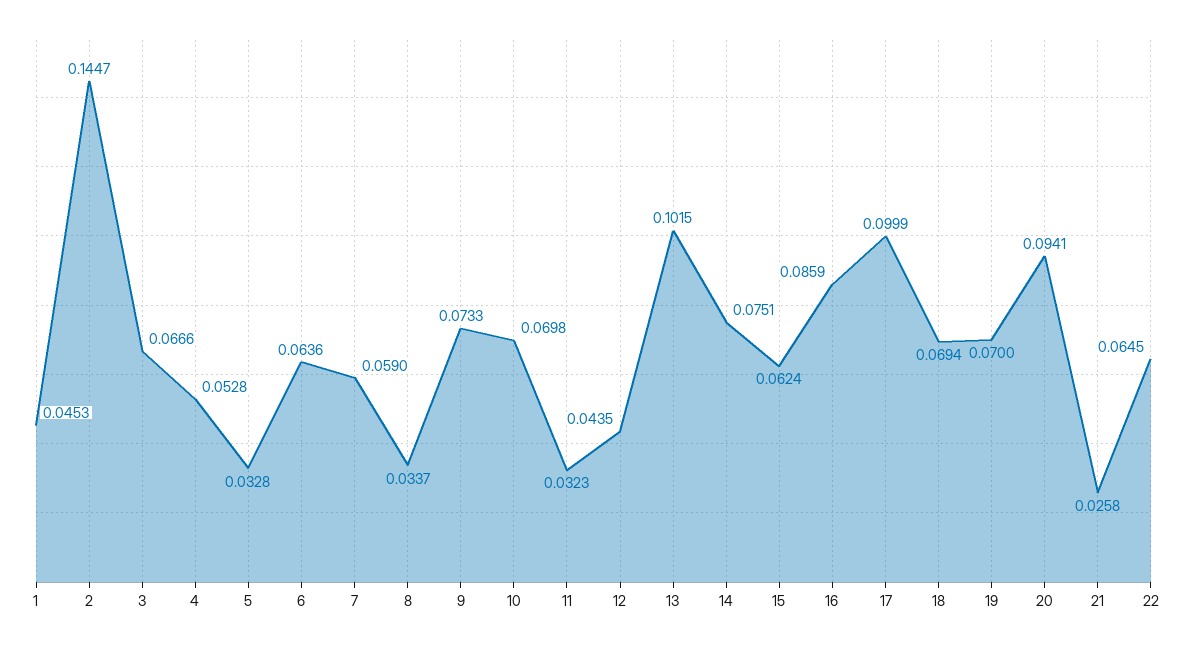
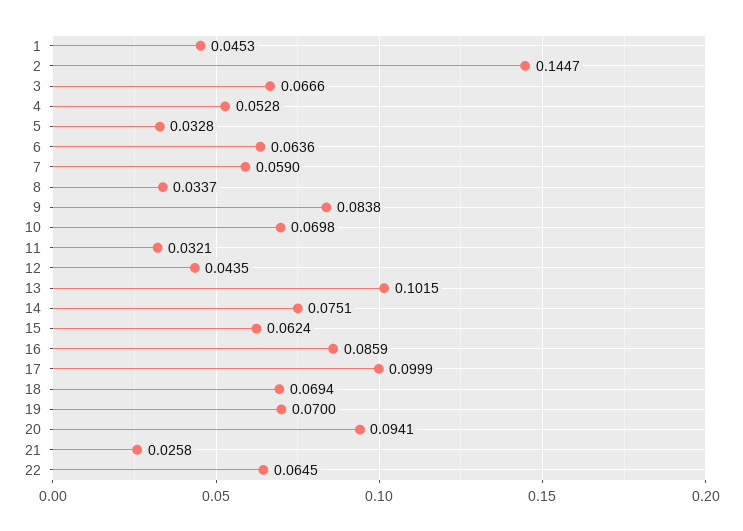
9: 0.0733 -> 0.0838
11: 0.0323 -> 0.0321

